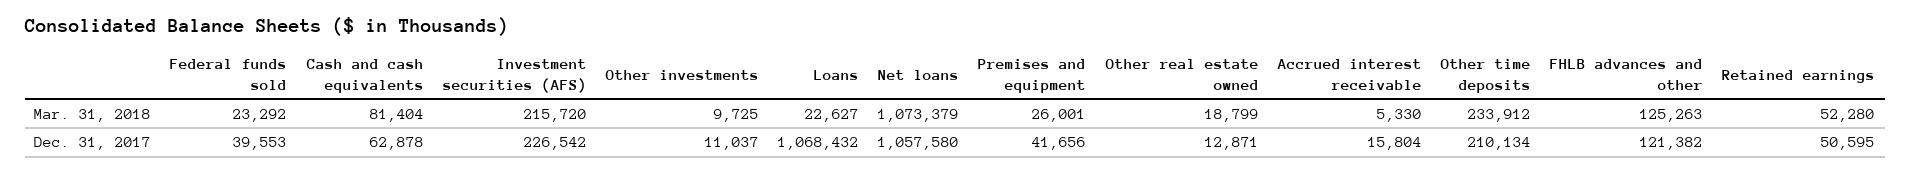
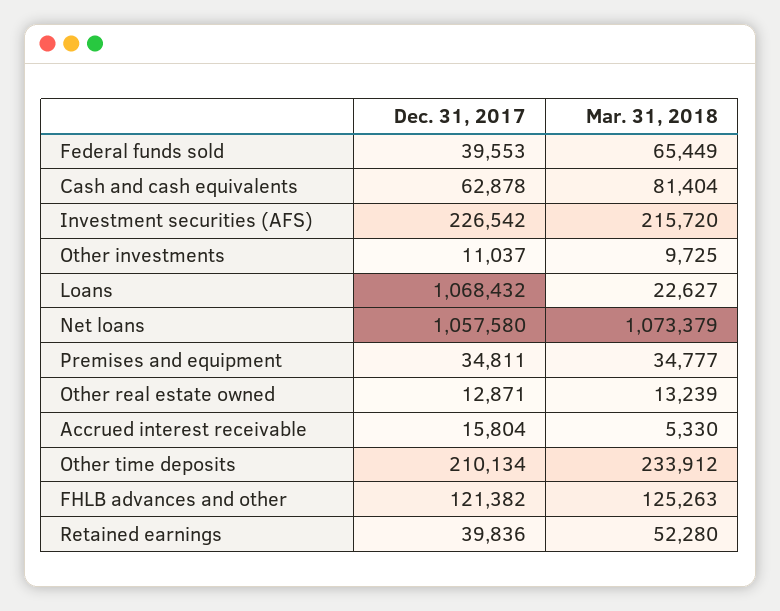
Federal funds sold, Mar. 31, 2018: 23292 -> 65449
Premises and equipment, Mar. 31, 2018: 26001 -> 34777
Other real estate owned, Mar. 31, 2018: 18799 -> 13239
Premises and equipment, Dec. 31, 2017: 41656 -> 34811
Retained earnings, Dec. 31, 2017: 50595 -> 39836

